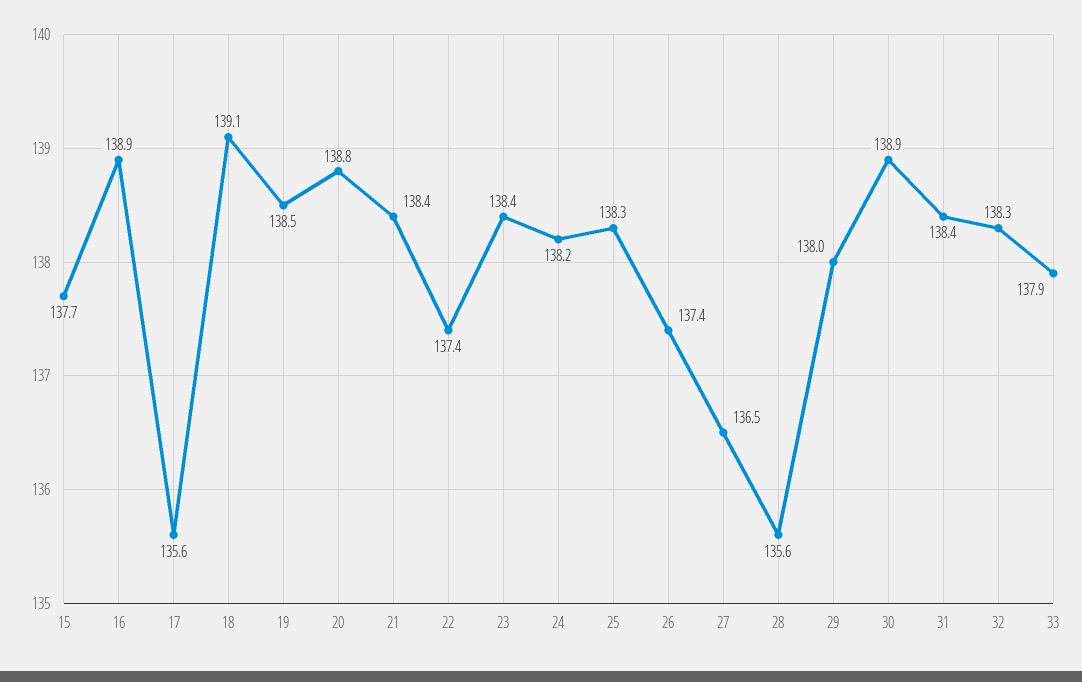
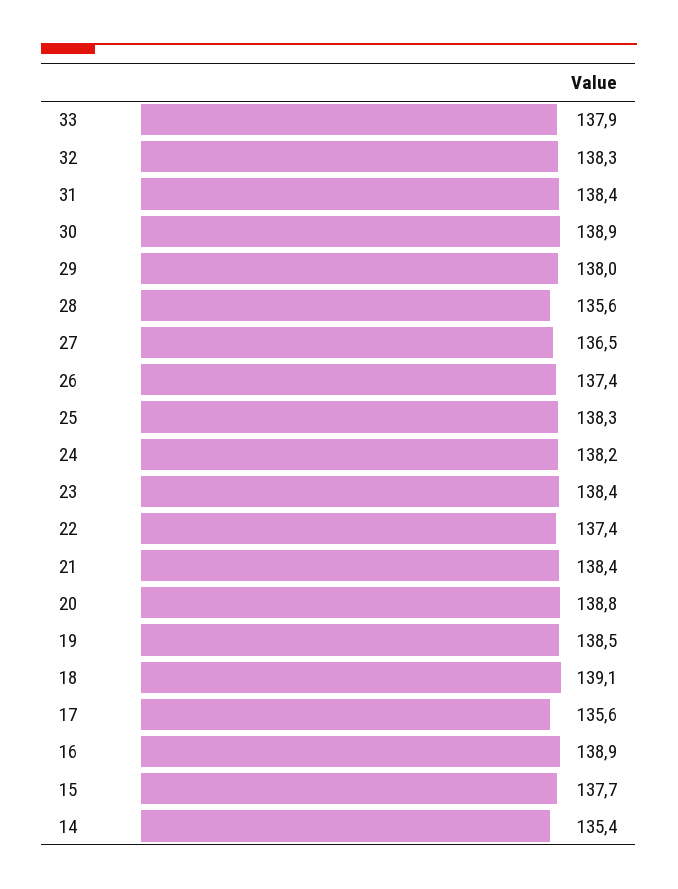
14: none -> 135.4

